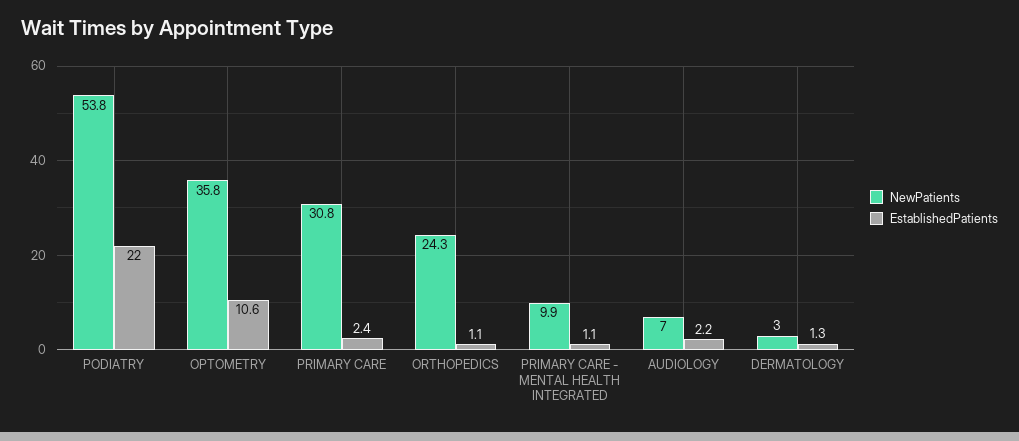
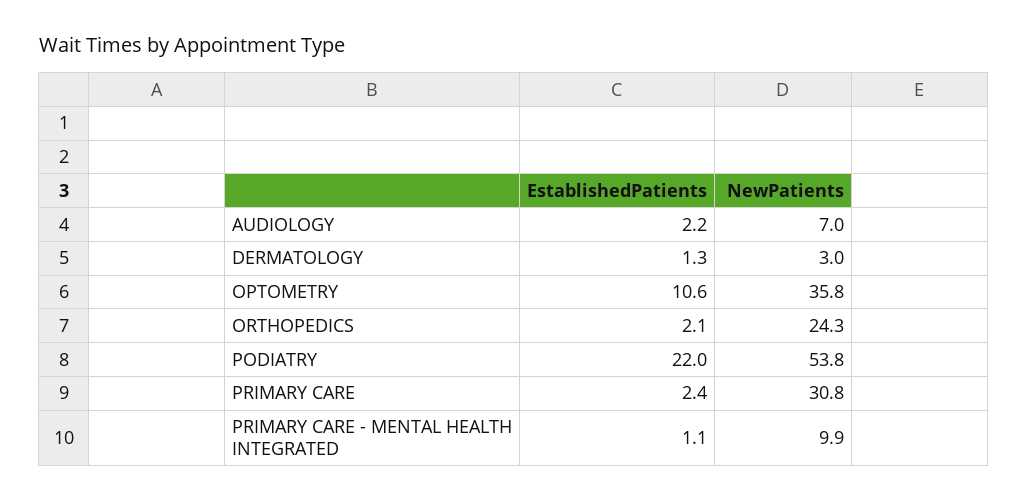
EstablishedPatients, ORTHOPEDICS: 1.1 -> 2.1

